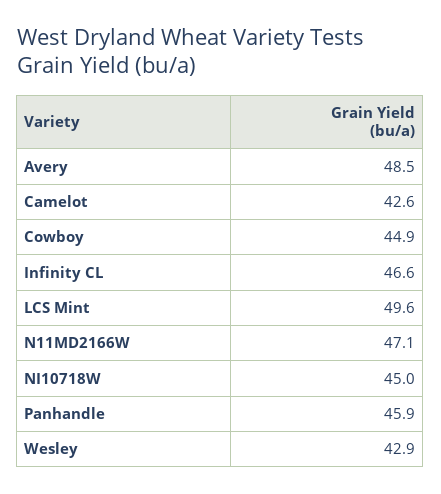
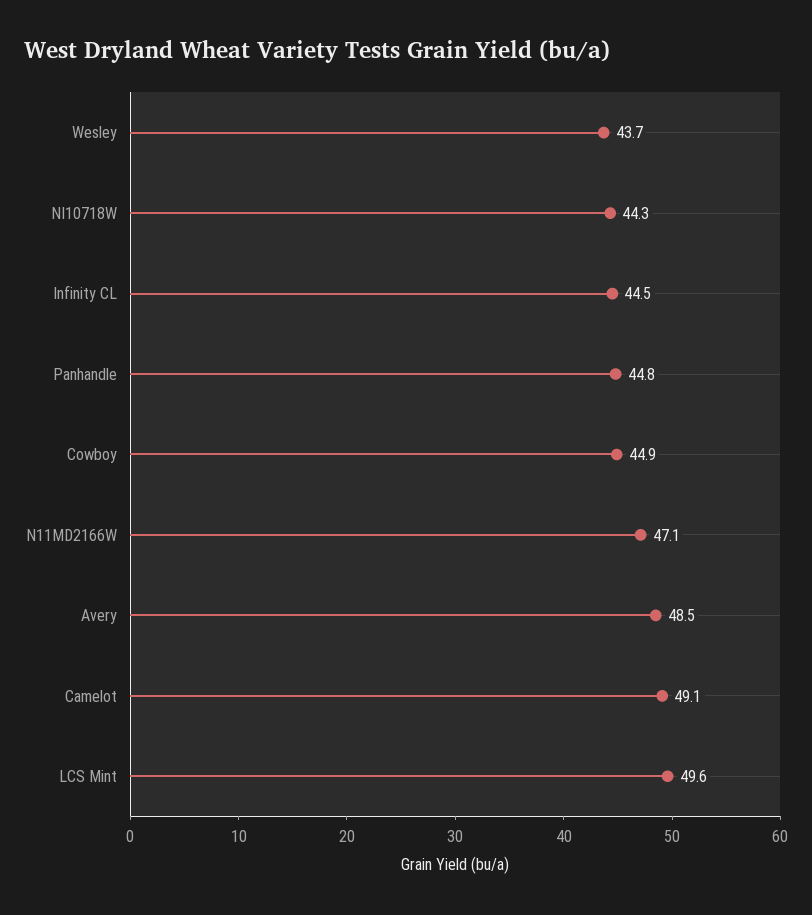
Camelot: 42.6 -> 49.1
Infinity CL: 46.6 -> 44.5
NI10718W: 45 -> 44.3
Panhandle: 45.9 -> 44.8
Wesley: 42.9 -> 43.7

